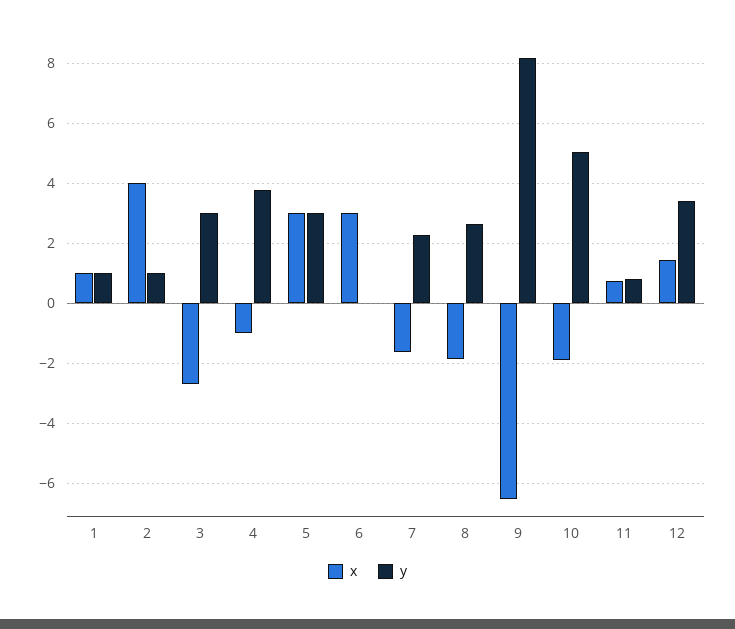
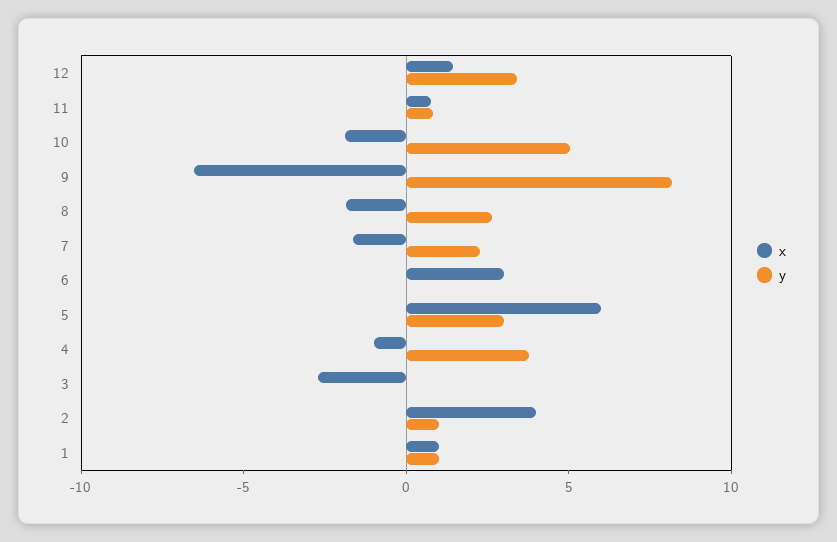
y, 3: 3 -> 0
x, 5: 3 -> 6

